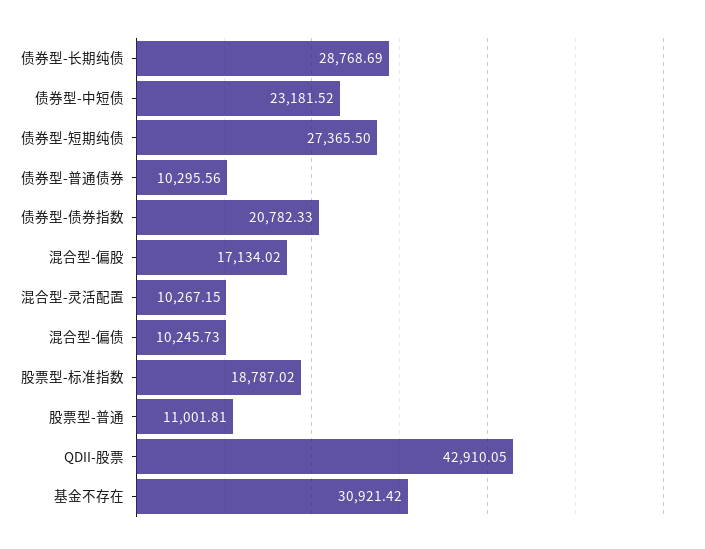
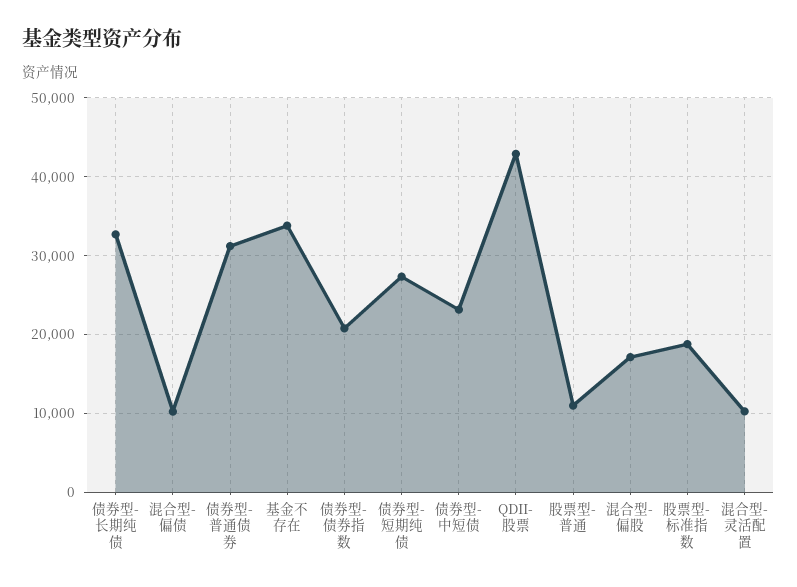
债券型-长期纯债: 28768.69 -> 33000
债券型-普通债券: 10295.56 -> 31000
基金不存在: 30921.42 -> 34000

